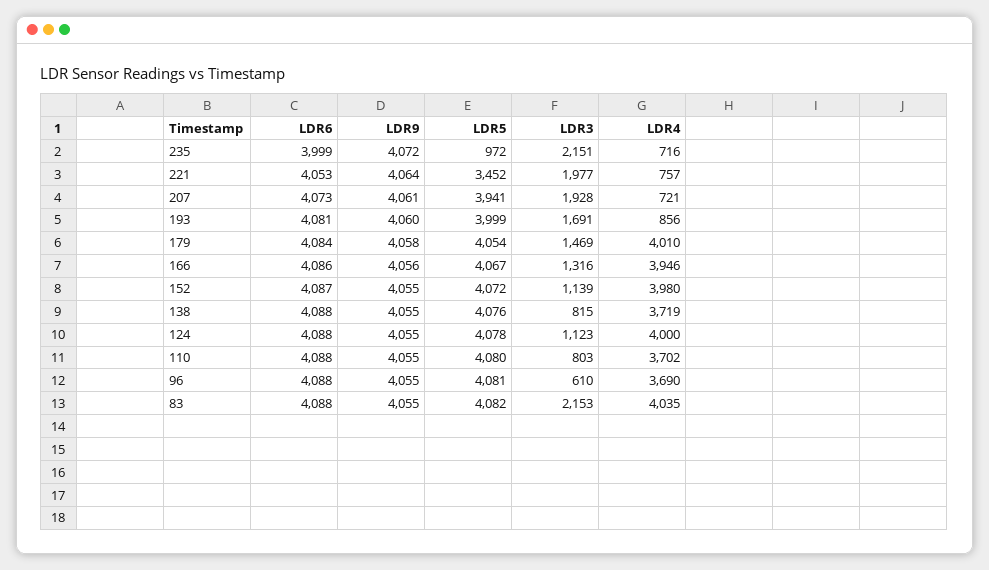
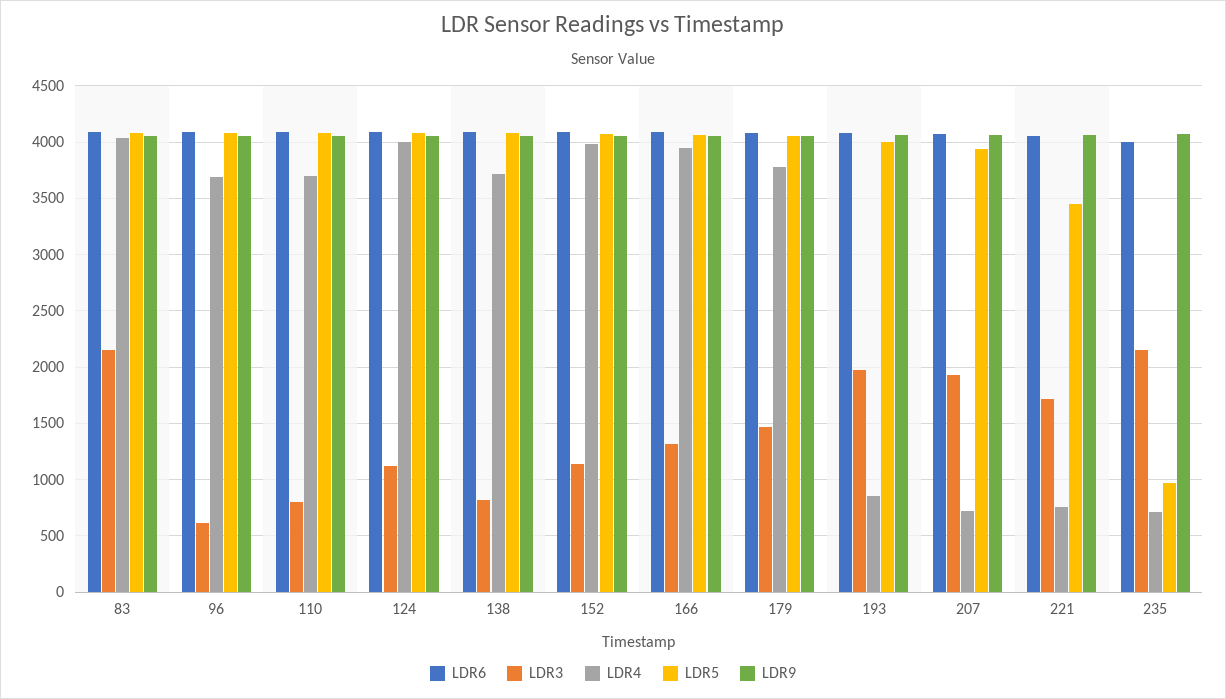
LDR3, 221: 1977 -> 1700
LDR3, 193: 1691 -> 2000
LDR4, 179: 4010 -> 3800

